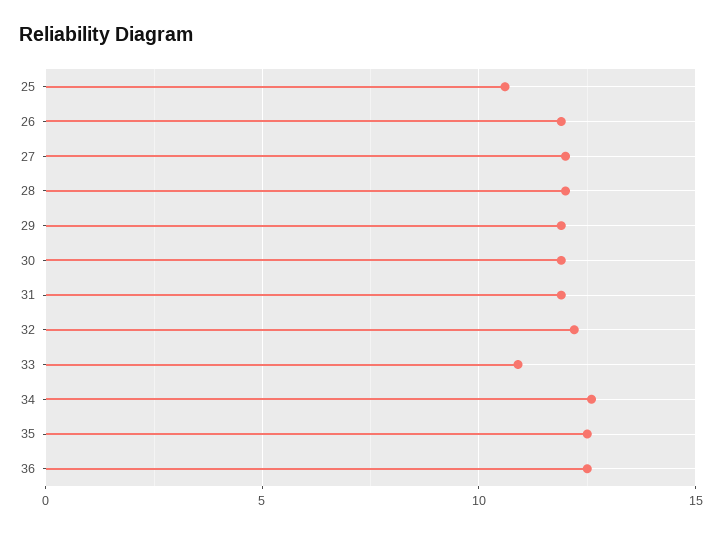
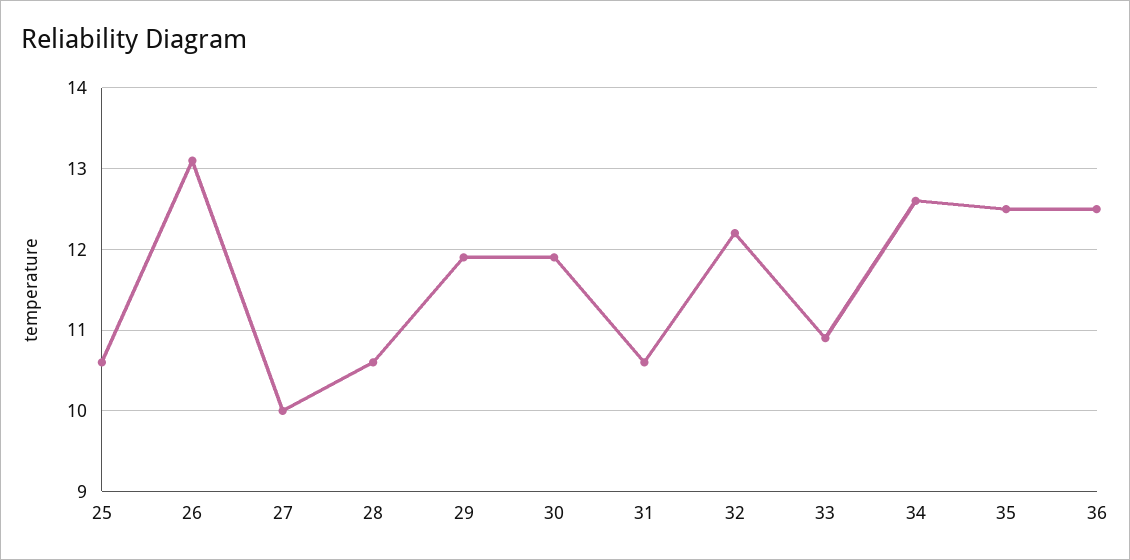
26: 12 -> 13.1
27: 12 -> 10
28: 12 -> 10.6
31: 12 -> 10.6

